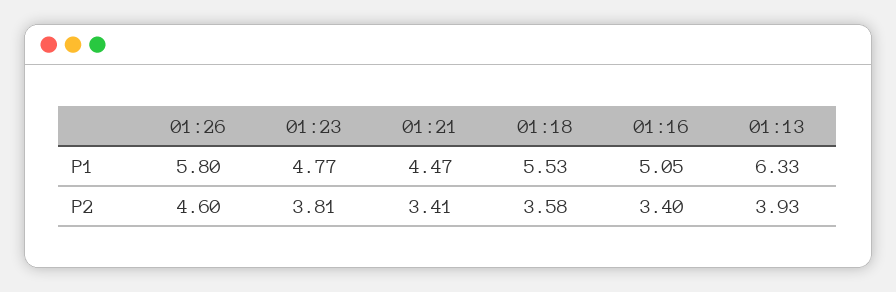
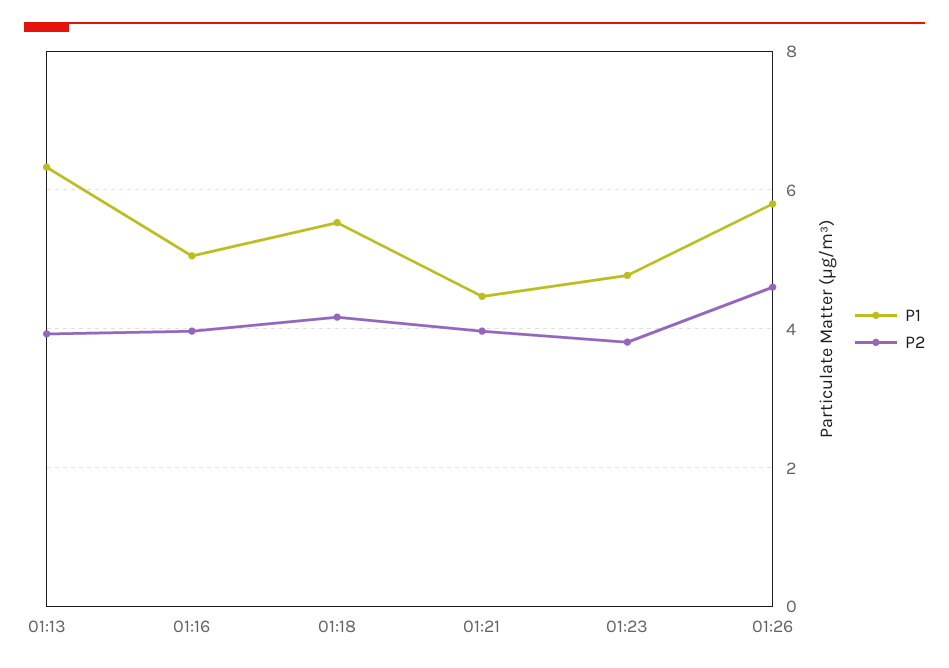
P2, 01:21: 3.41 -> 4
P2, 01:18: 3.58 -> 4.2
P2, 01:16: 3.4 -> 4

